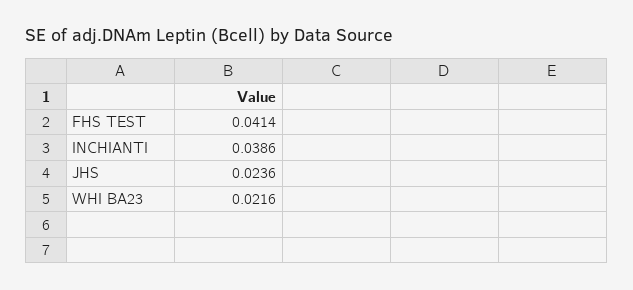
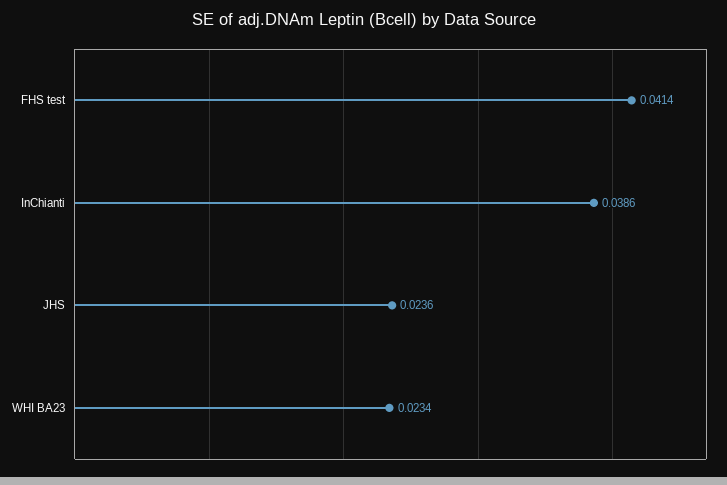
WHI BA23: 0.0216 -> 0.0234

